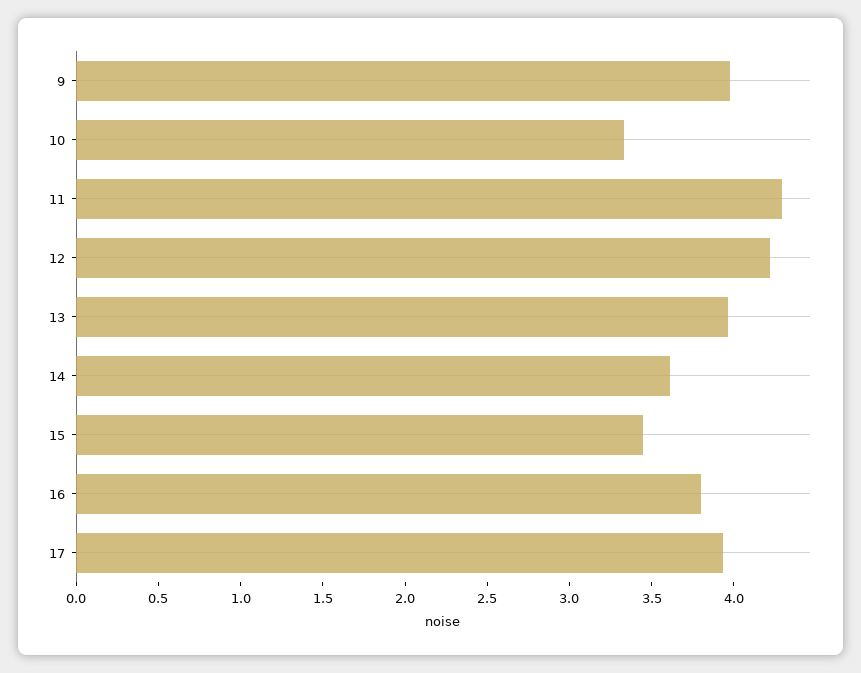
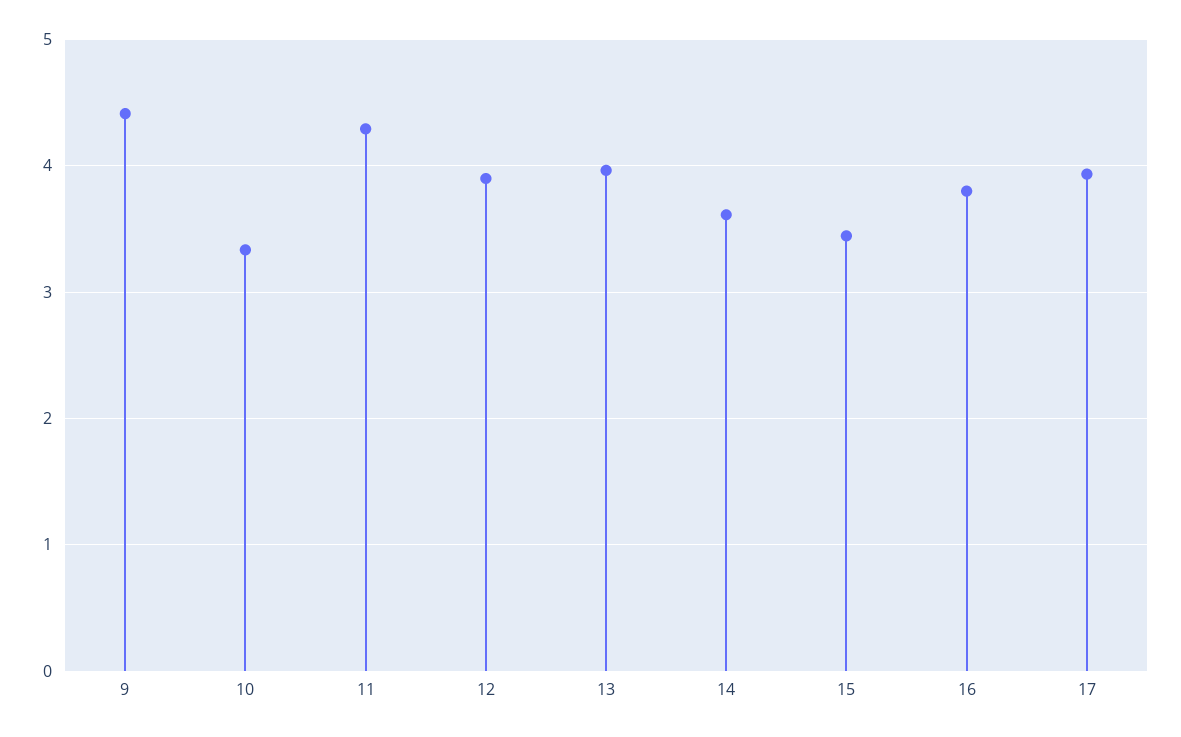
9: 4 -> 4.4
12: 4.2 -> 3.9

